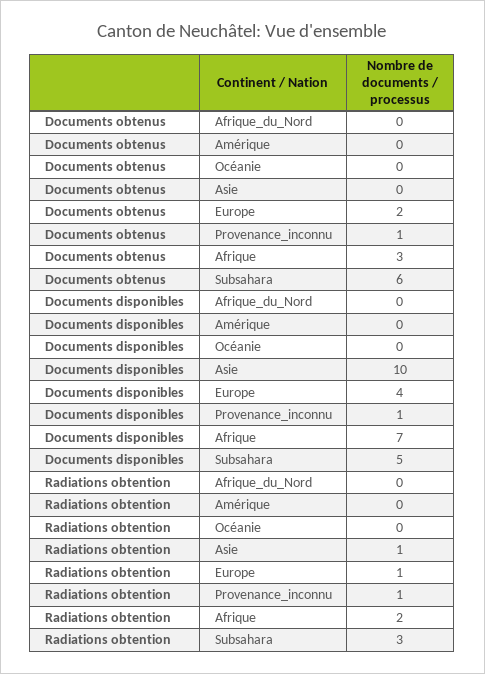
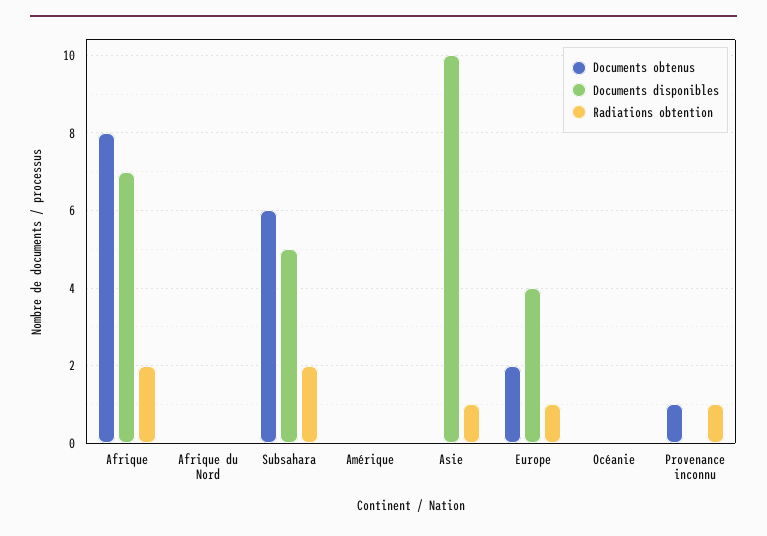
Documents obtenus, Afrique: 3 -> 8
Documents disponibles, Provenance_inconnu: 1 -> 0
Radiations obtention, Subsahara: 3 -> 2

